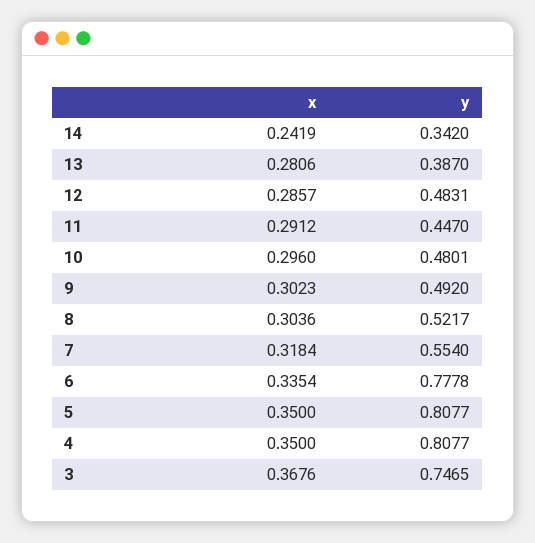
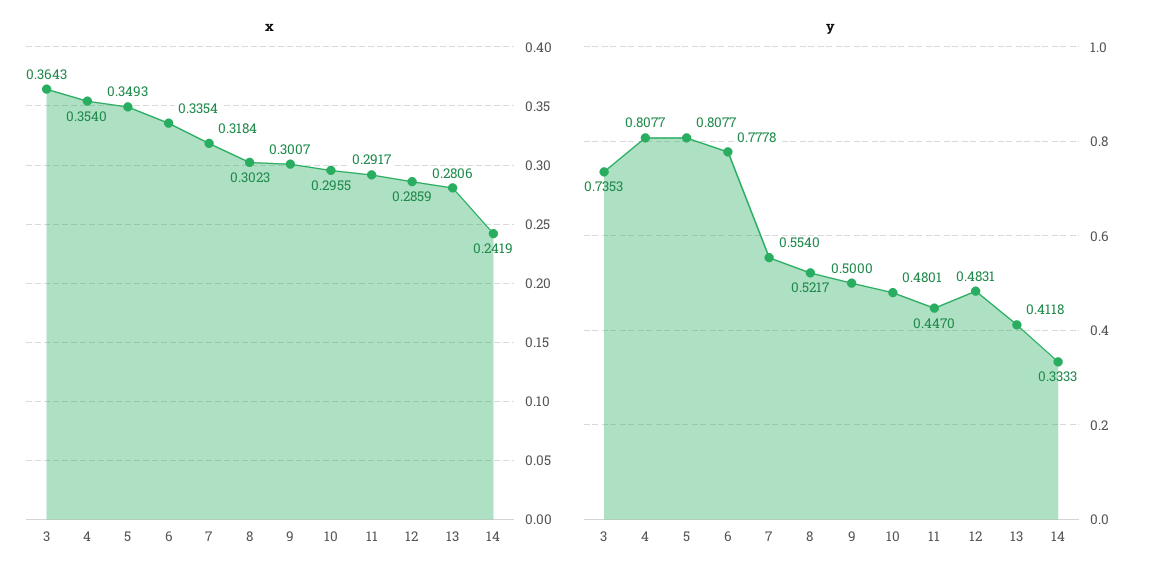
y, 14: 0.342 -> 0.3333
y, 13: 0.387 -> 0.4118
x, 12: 0.2857 -> 0.2859
x, 11: 0.2912 -> 0.2917
x, 10: 0.296 -> 0.2955
x, 9: 0.3023 -> 0.3007
y, 9: 0.492 -> 0.5
x, 8: 0.3036 -> 0.3023
x, 5: 0.35 -> 0.3493
x, 4: 0.35 -> 0.354
x, 3: 0.3676 -> 0.3643
y, 3: 0.7465 -> 0.7353

